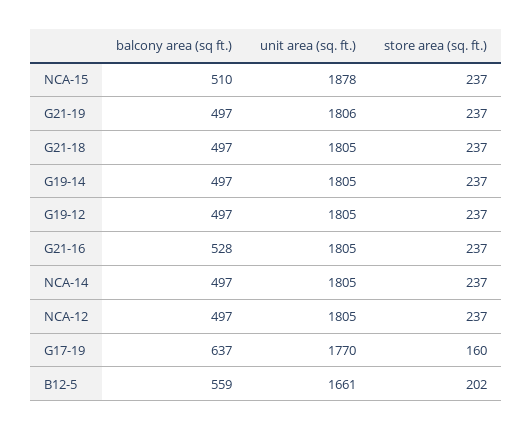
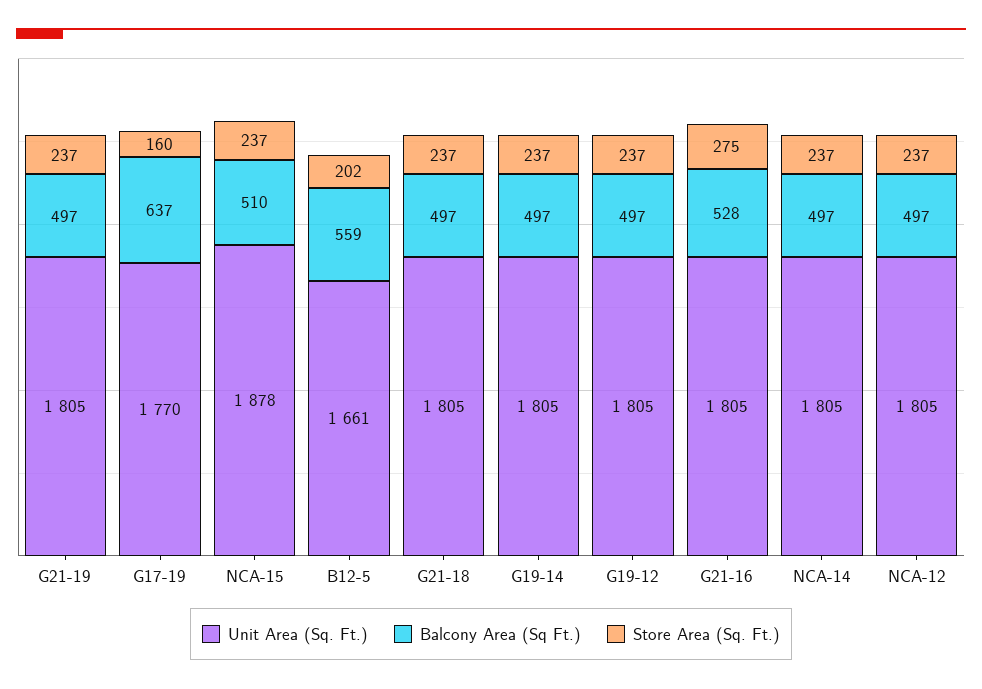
unit area (sq. ft.), G21-19: 1806 -> 1805
store area (sq. ft.), G21-16: 237 -> 275

